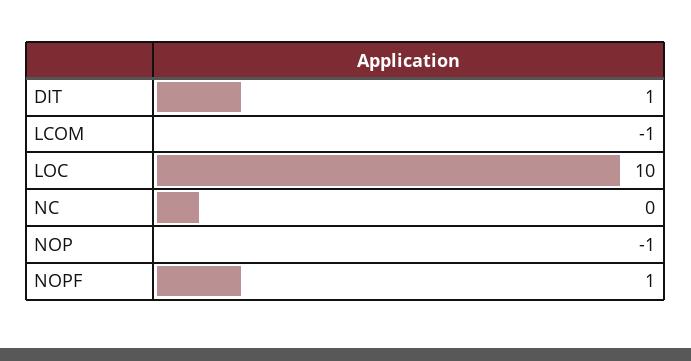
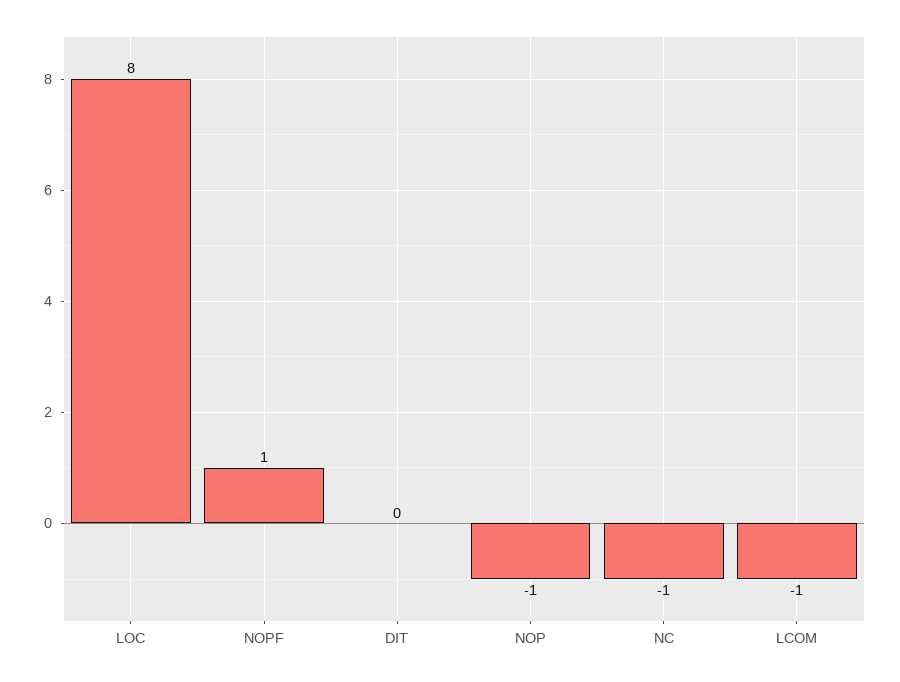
DIT: 1 -> 0
LOC: 10 -> 8
NC: 0 -> -1

